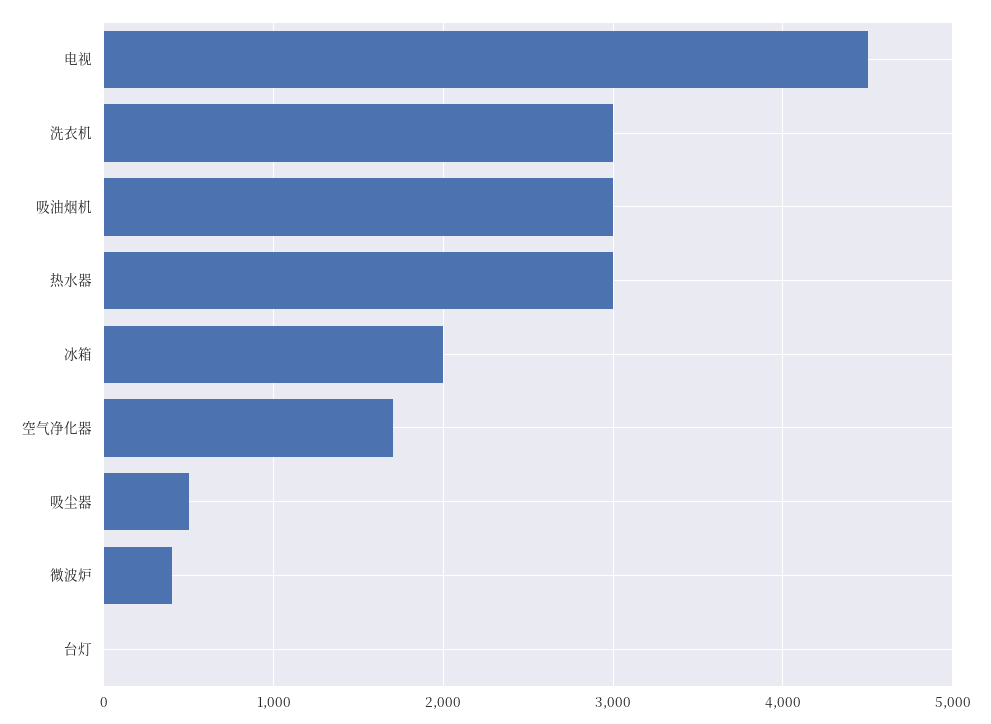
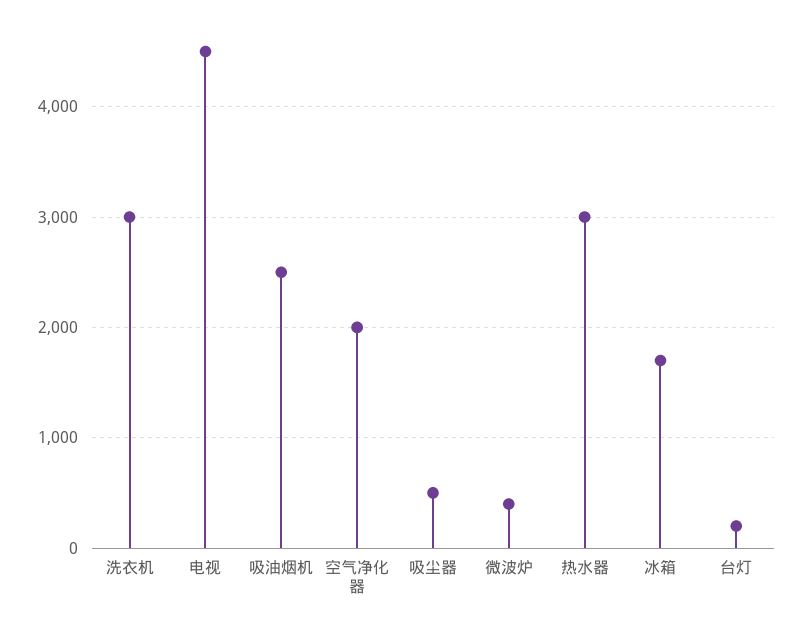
吸油烟机: 3000 -> 2500
冰箱: 2000 -> 1700
空气净化器: 1700 -> 2000
台灯: 0 -> 200

